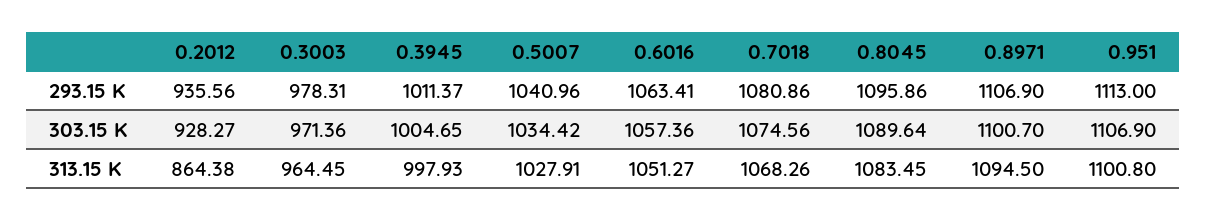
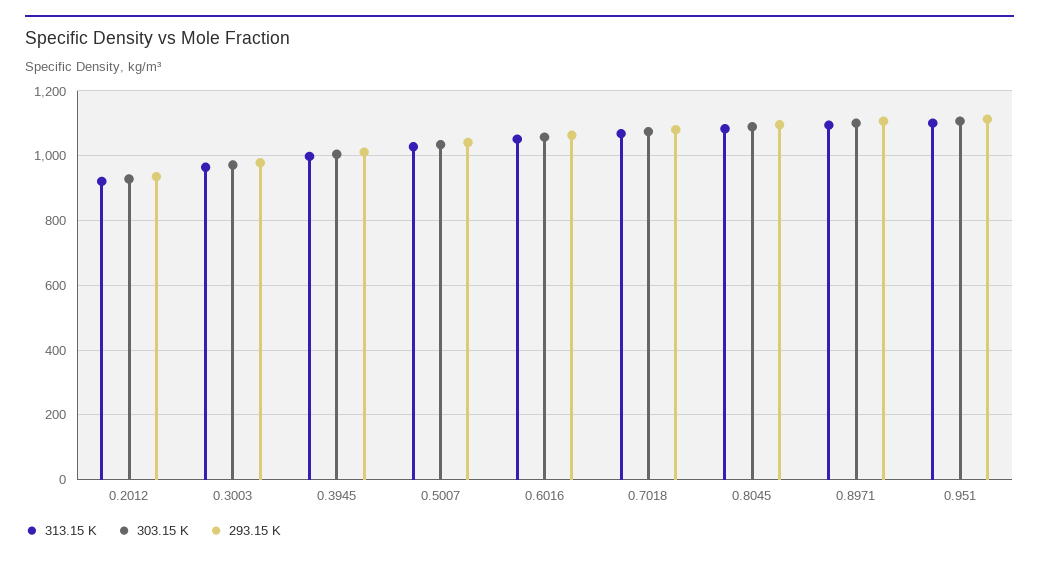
313.15 K, 0.2012: 864.38 -> 920

